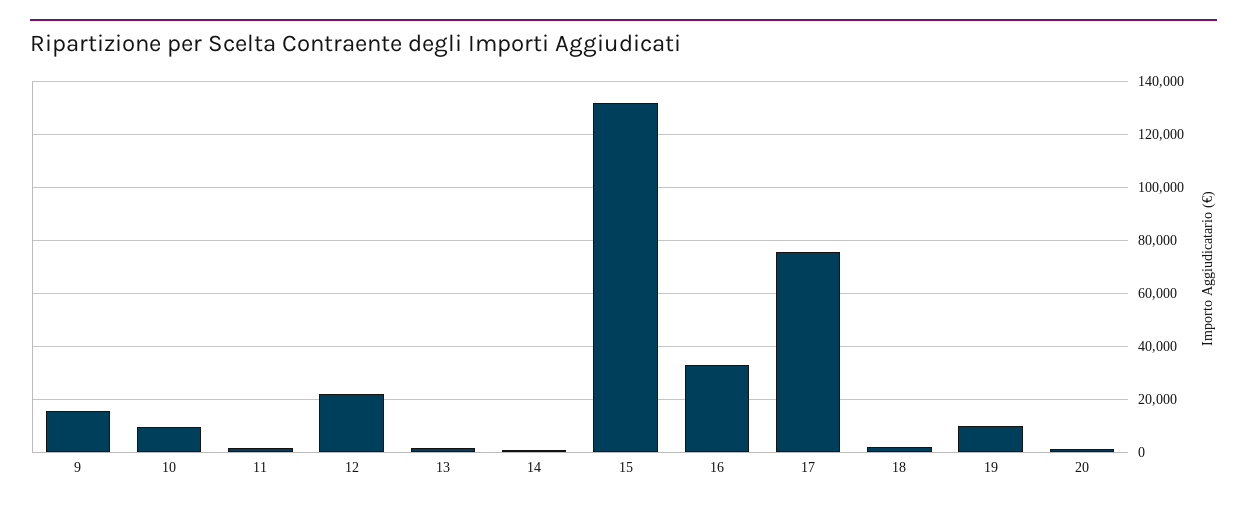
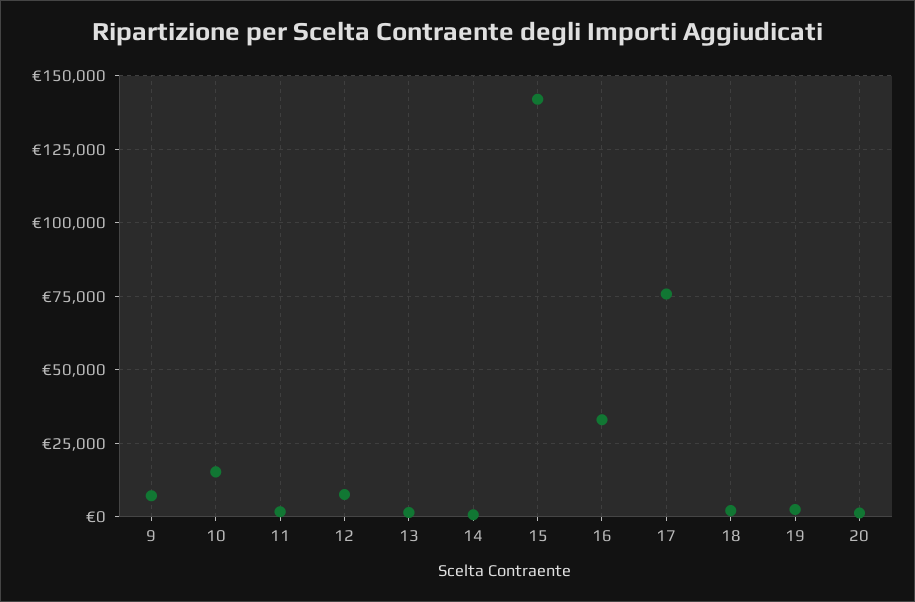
9: 15000 -> 7500
10: 10000 -> 15000
12: 22500 -> 7500
15: 132500 -> 142500
19: 10000 -> 2500

